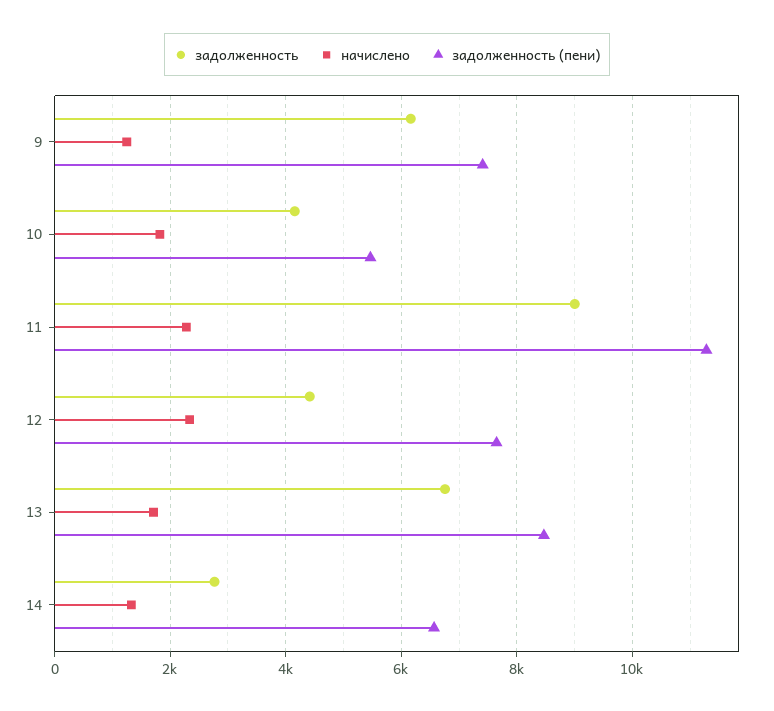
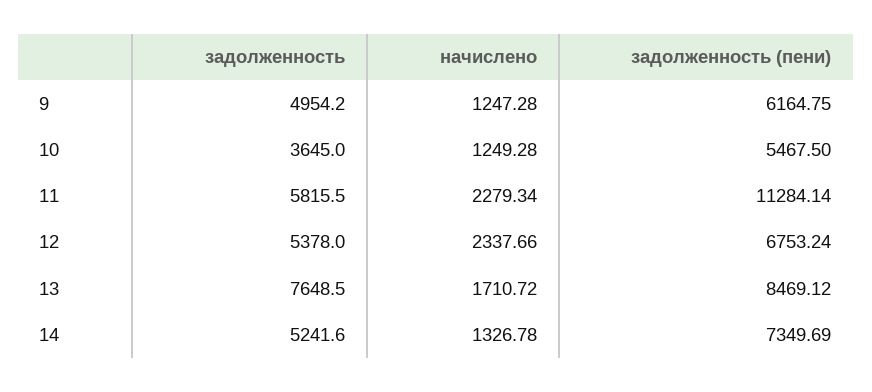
задолженность, 9: 6200 -> 4954.2
задолженность (пени), 9: 7400 -> 6164.75
задолженность, 10: 4200 -> 3645
начислено, 10: 1800 -> 1249.28
задолженность, 11: 9000 -> 5815.5
задолженность, 12: 4400 -> 5378
задолженность (пени), 12: 7600 -> 6753.24
задолженность, 13: 6800 -> 7648.5
задолженность, 14: 2800 -> 5241.6
задолженность (пени), 14: 6600 -> 7349.69

